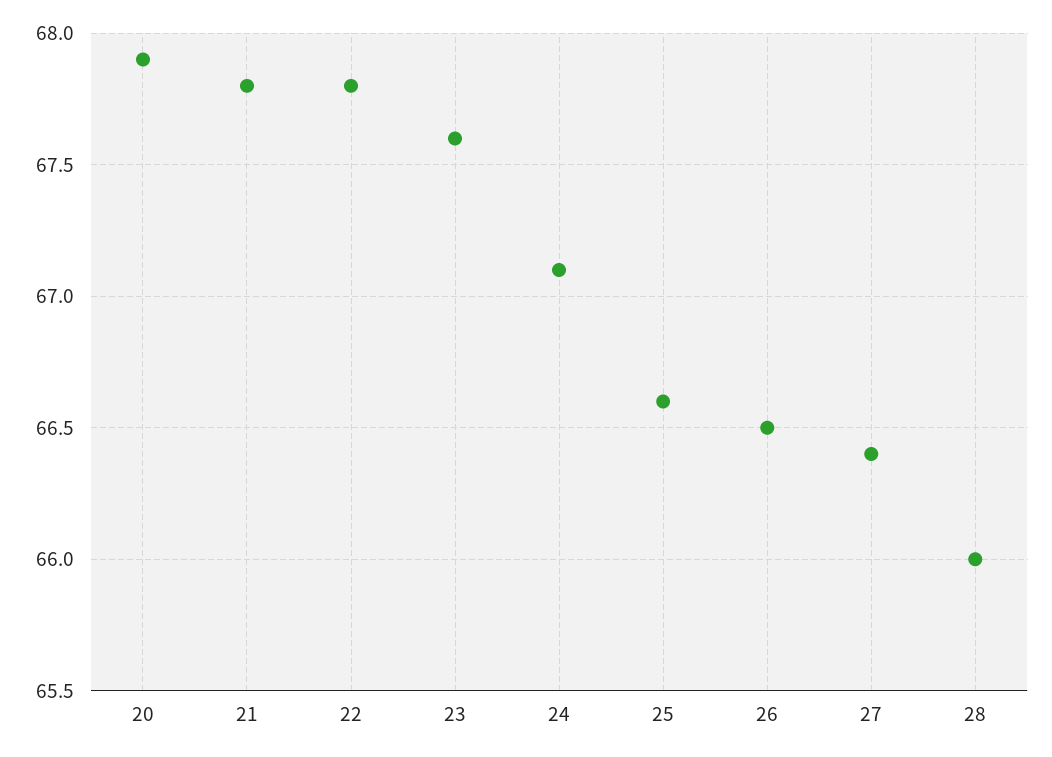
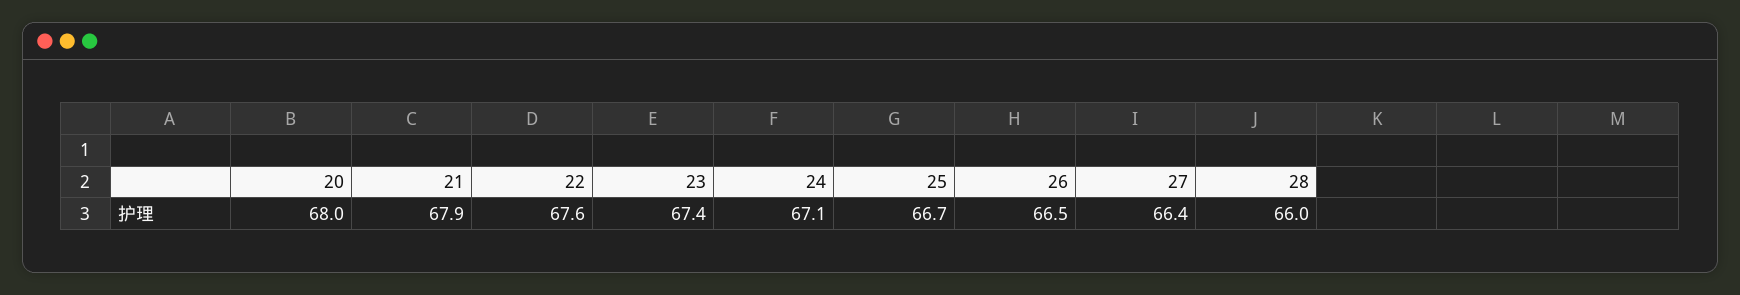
20: 67.9 -> 68
21: 67.8 -> 67.9
22: 67.8 -> 67.6
23: 67.6 -> 67.4
25: 66.6 -> 66.7

